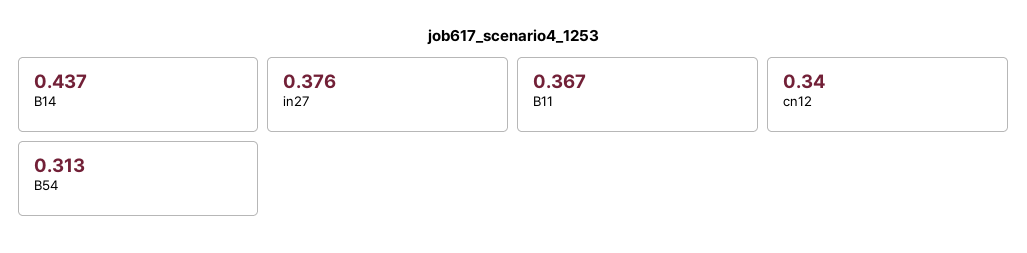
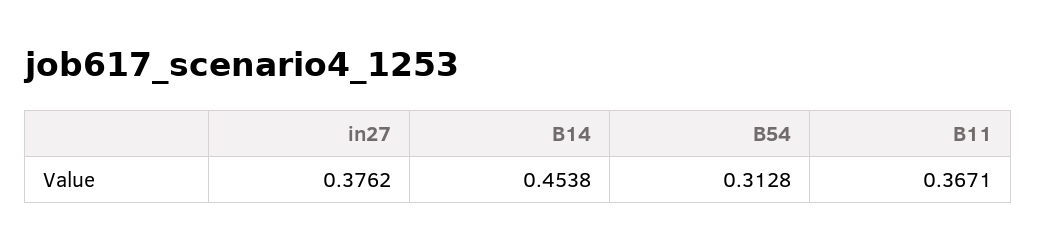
B14: 0.437 -> 0.4538
cn12: 0.34 -> none

